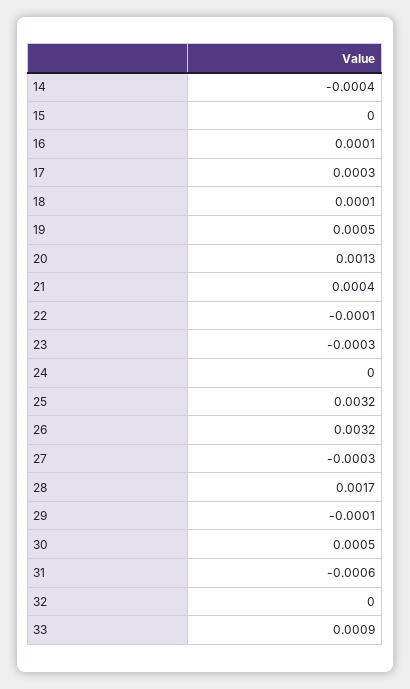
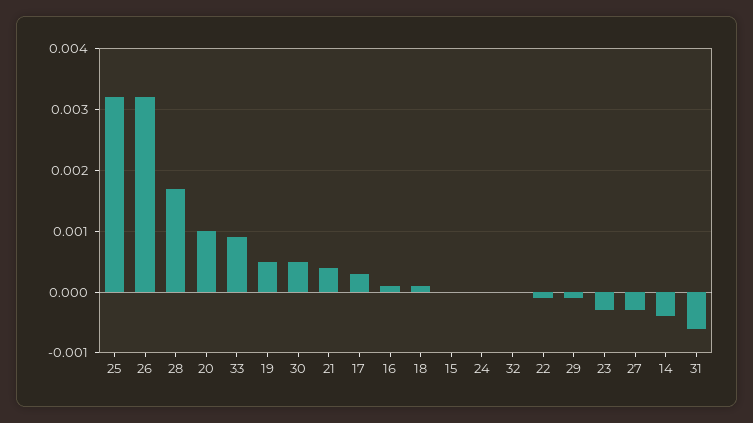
20: 0.0013 -> 0.001

